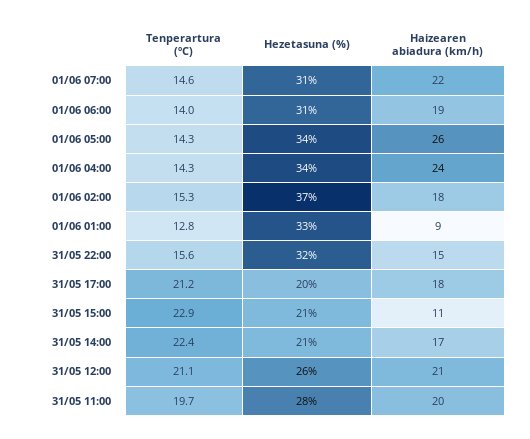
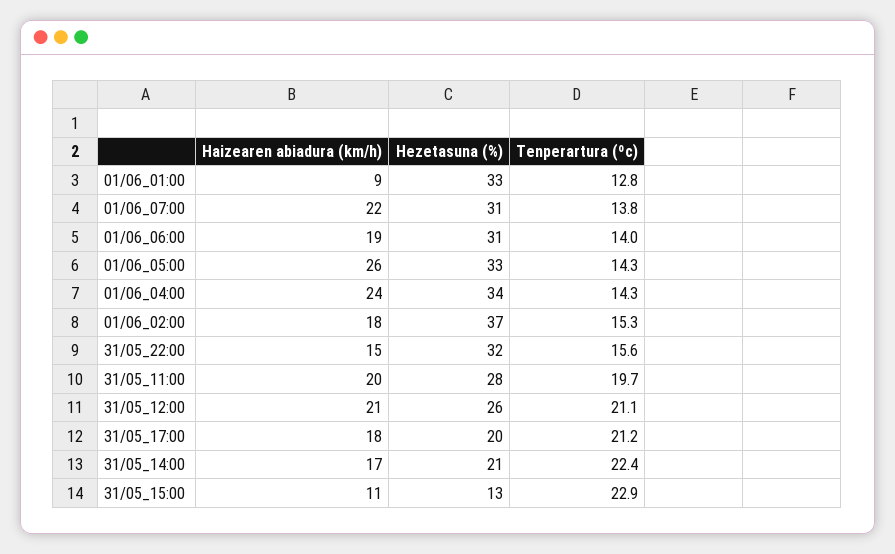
Tenperartura (ºC), 01/06 07:00: 14.6 -> 13.8
Hezetasuna (%), 01/06 05:00: 34 -> 33
Hezetasuna (%), 31/05 15:00: 21 -> 13

